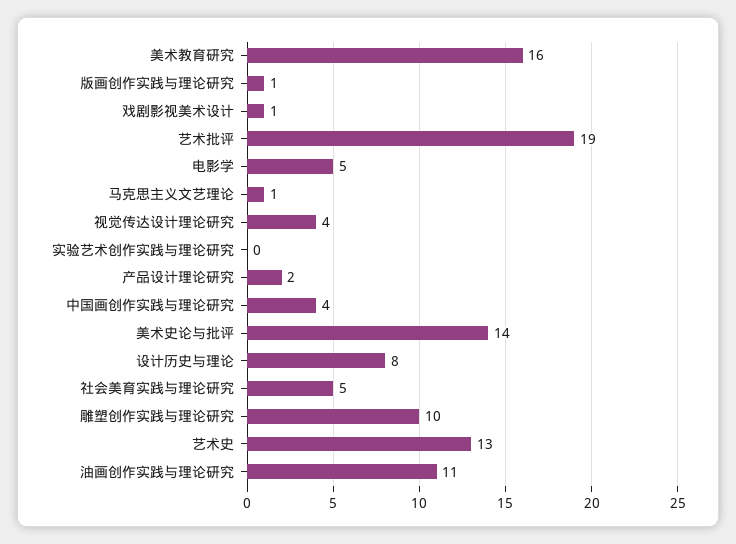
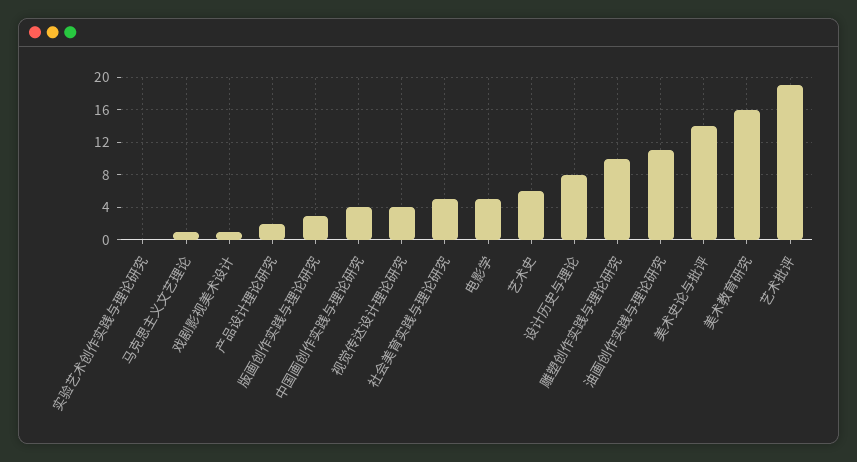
版画创作实践与理论研究: 1 -> 3
艺术史: 13 -> 6

